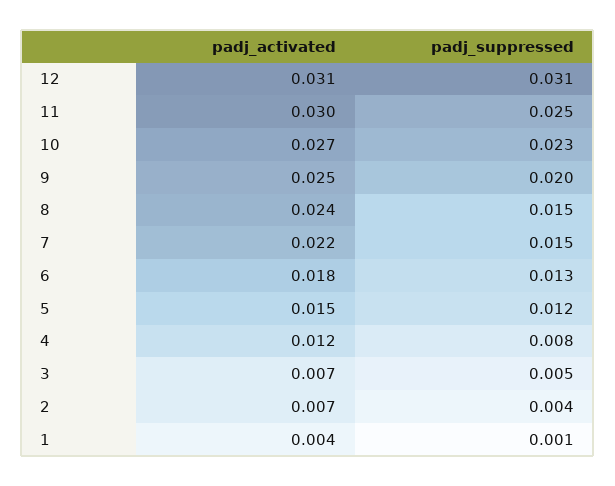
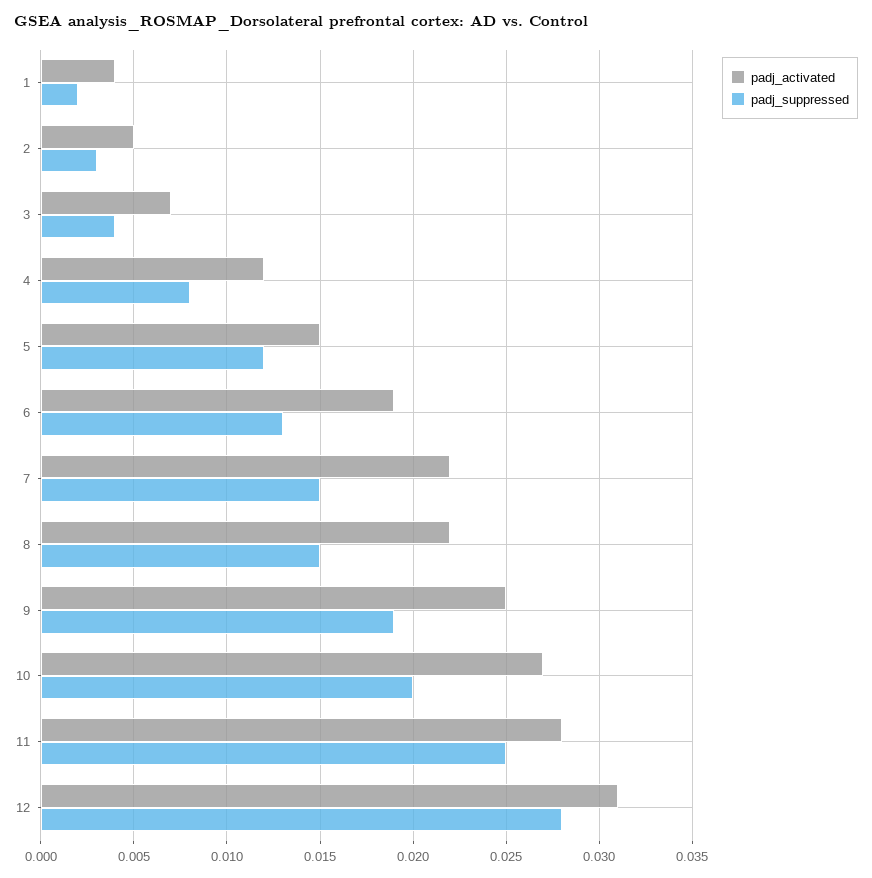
padj_suppressed, 12: 0.031 -> 0.028
padj_activated, 11: 0.03 -> 0.028
padj_suppressed, 10: 0.023 -> 0.02
padj_suppressed, 9: 0.02 -> 0.019
padj_activated, 8: 0.024 -> 0.022
padj_activated, 6: 0.018 -> 0.019
padj_suppressed, 3: 0.005 -> 0.004
padj_activated, 2: 0.007 -> 0.005
padj_suppressed, 2: 0.004 -> 0.003
padj_suppressed, 1: 0.001 -> 0.002

